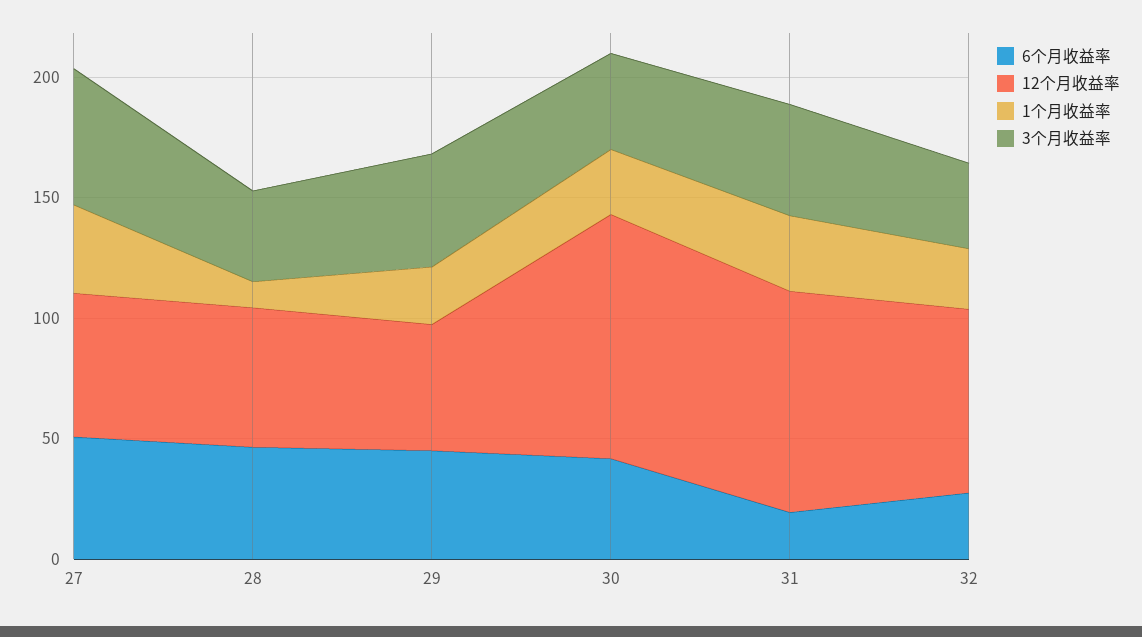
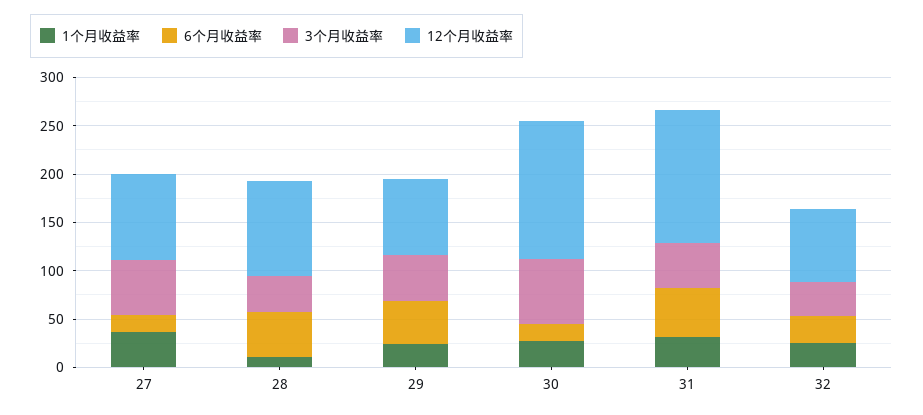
6个月收益率, 27: 50 -> 20
12个月收益率, 27: 60 -> 90
12个月收益率, 28: 60 -> 100
12个月收益率, 29: 50 -> 80
6个月收益率, 30: 40 -> 20
12个月收益率, 30: 100 -> 140
3个月收益率, 30: 40 -> 70
6个月收益率, 31: 20 -> 50
12个月收益率, 31: 90 -> 140

